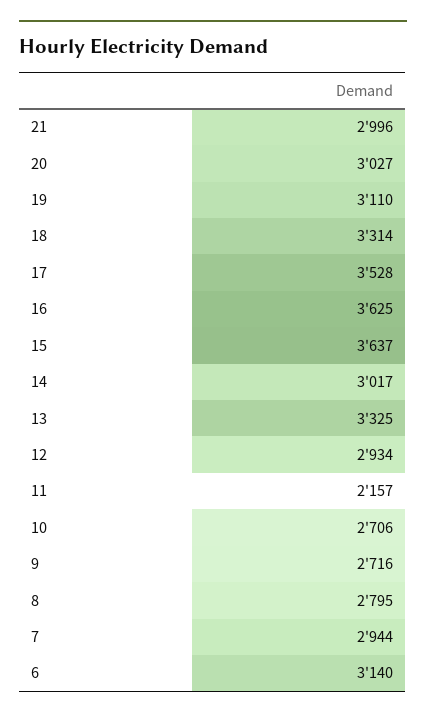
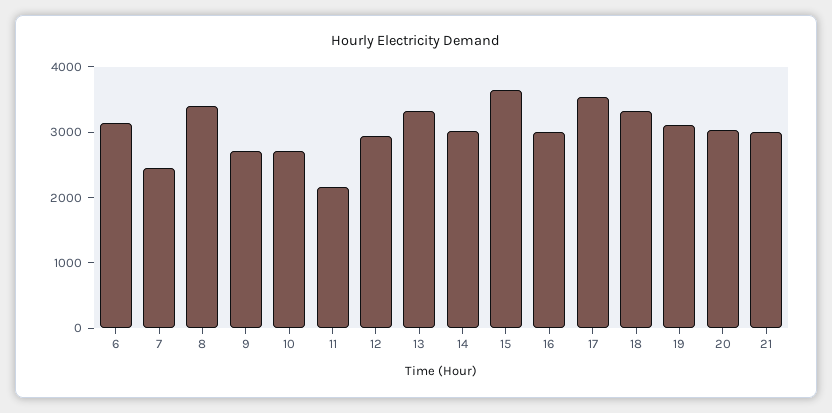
16: 3625 -> 3000
8: 2795 -> 3400
7: 2944 -> 2400

